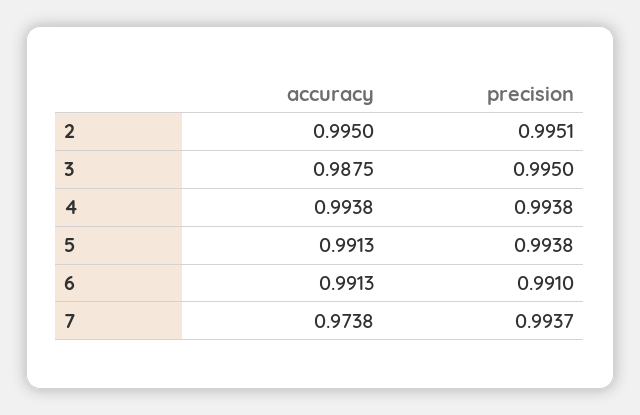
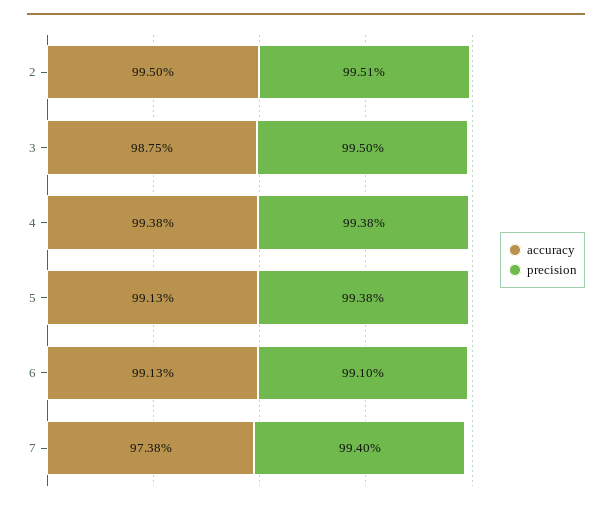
precision, 7: 0.9937 -> 0.994

